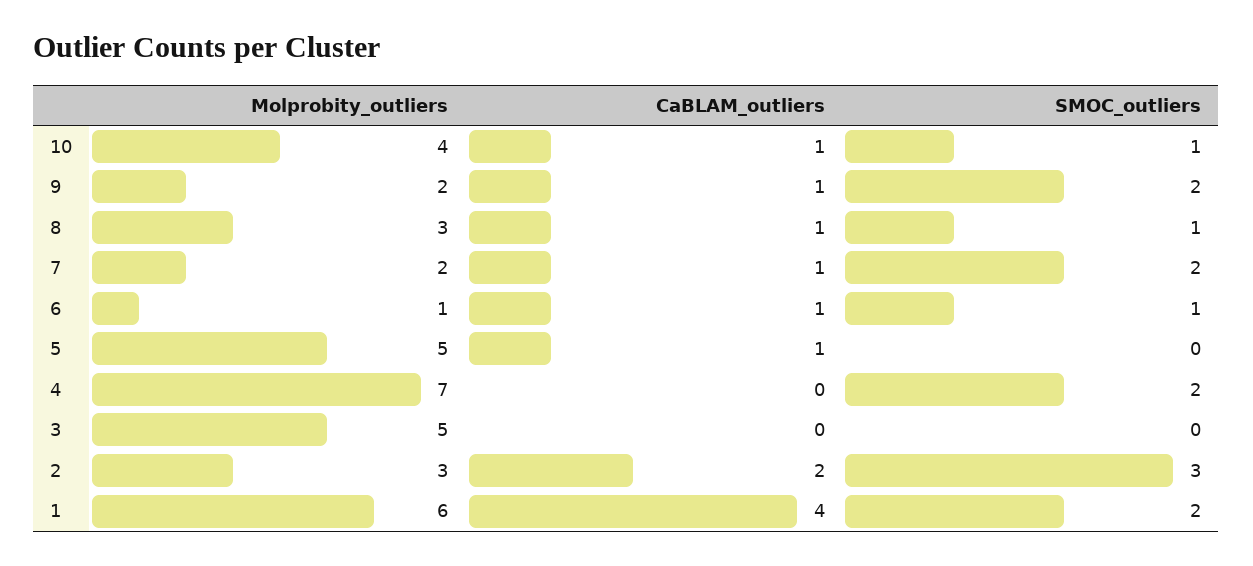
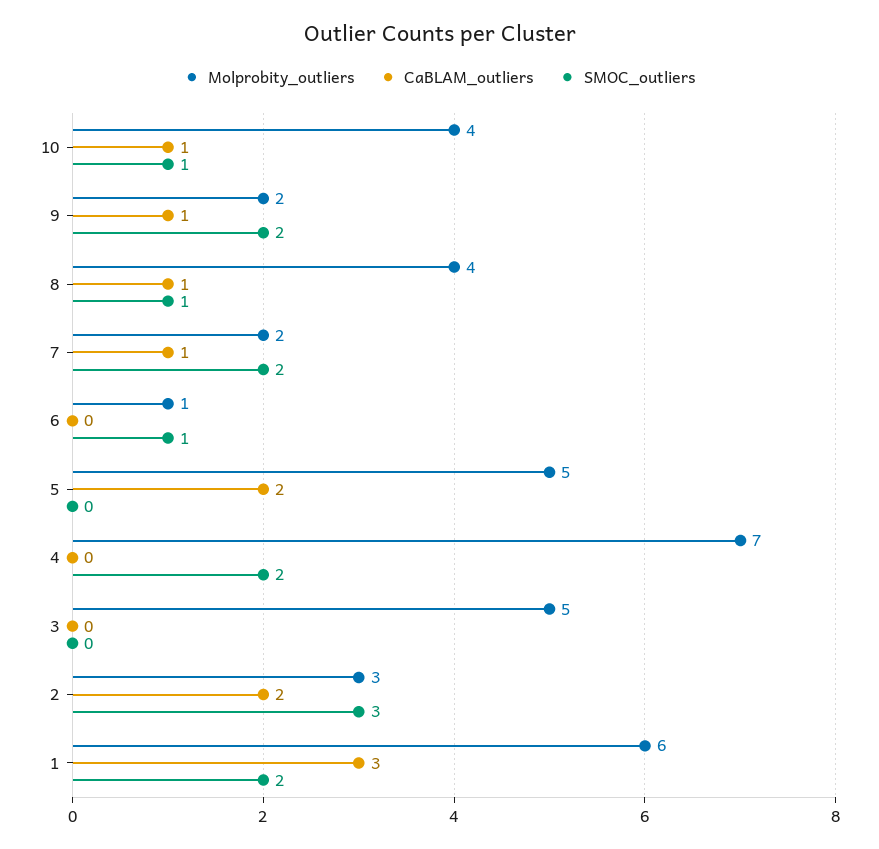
Molprobity_outliers, 8: 3 -> 4
CaBLAM_outliers, 6: 1 -> 0
CaBLAM_outliers, 5: 1 -> 2
CaBLAM_outliers, 1: 4 -> 3

